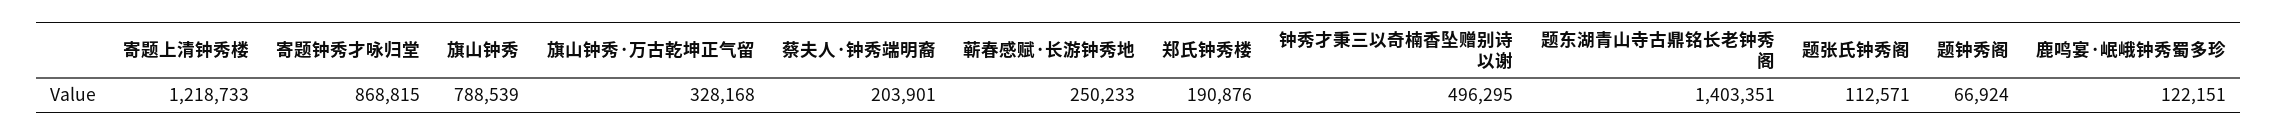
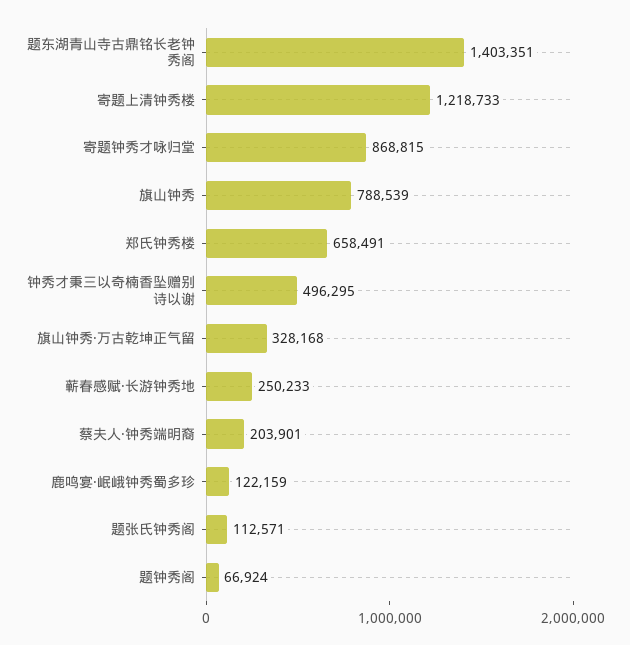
郑氏钟秀楼: 190876 -> 658491
鹿鸣宴·岷峨钟秀蜀多珍: 122151 -> 122159

